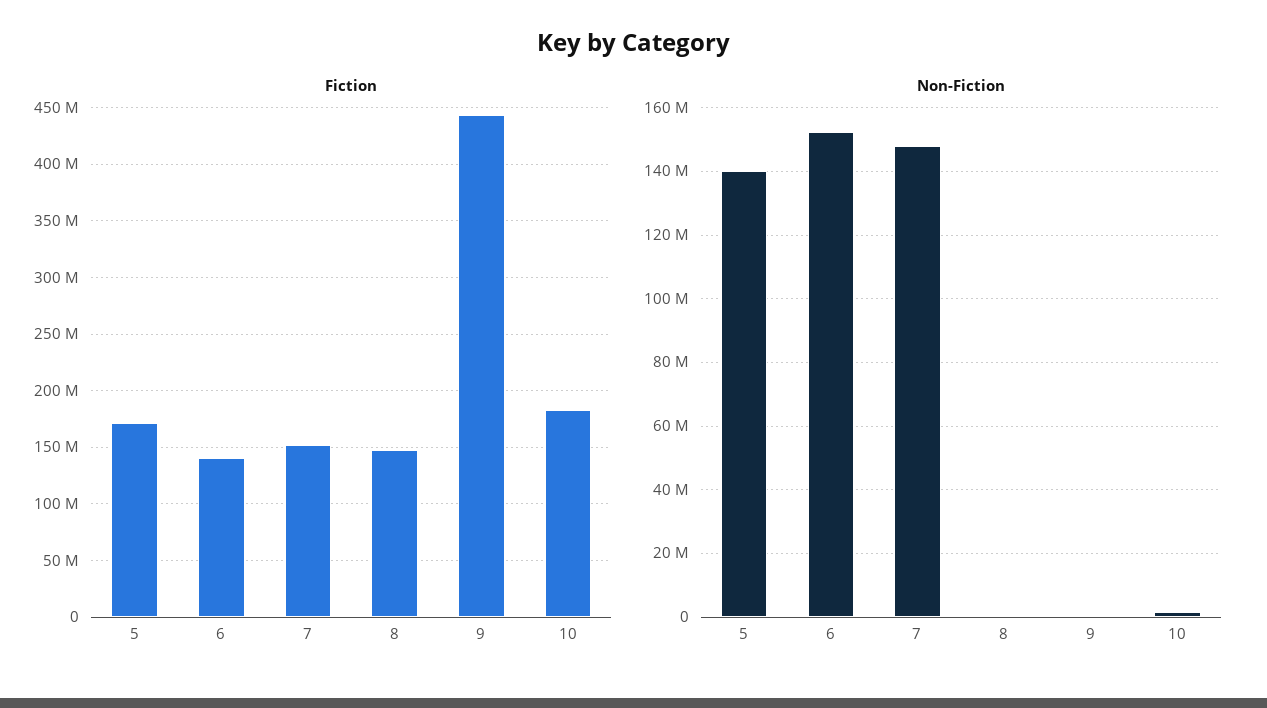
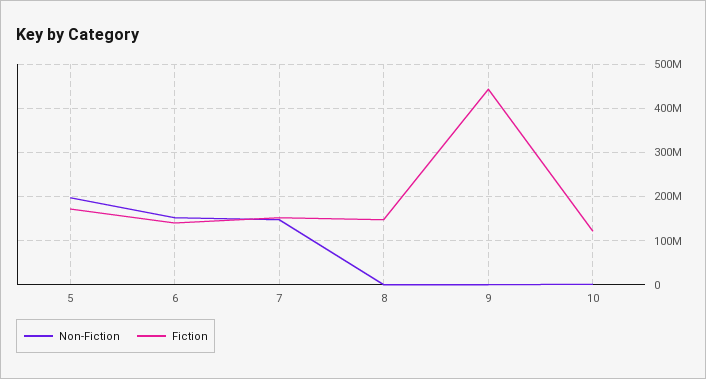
Fiction, 10: 180000000 -> 120000000
Non-Fiction, 5: 140000000 -> 200000000

